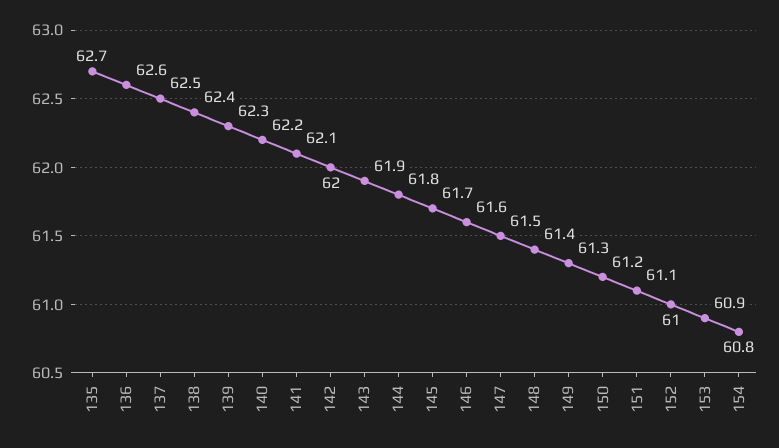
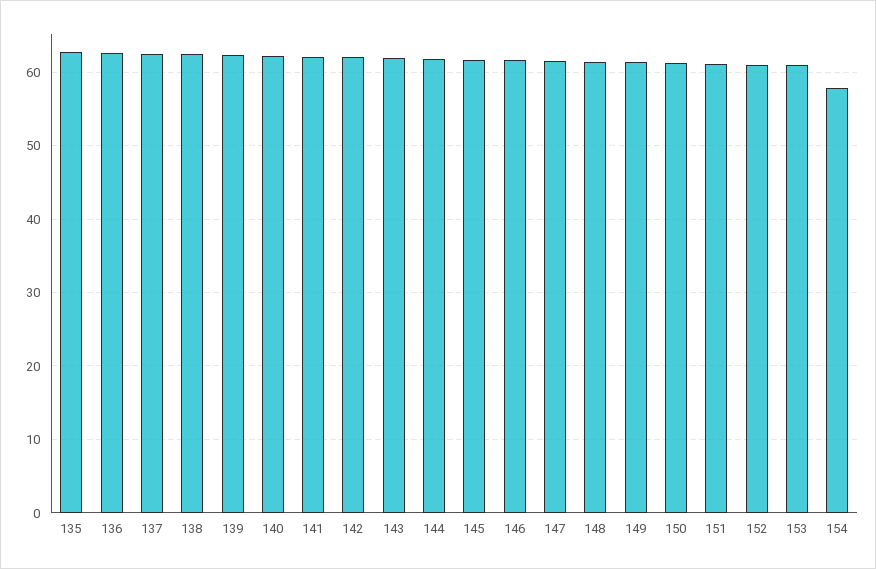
154: 60.8 -> 58

